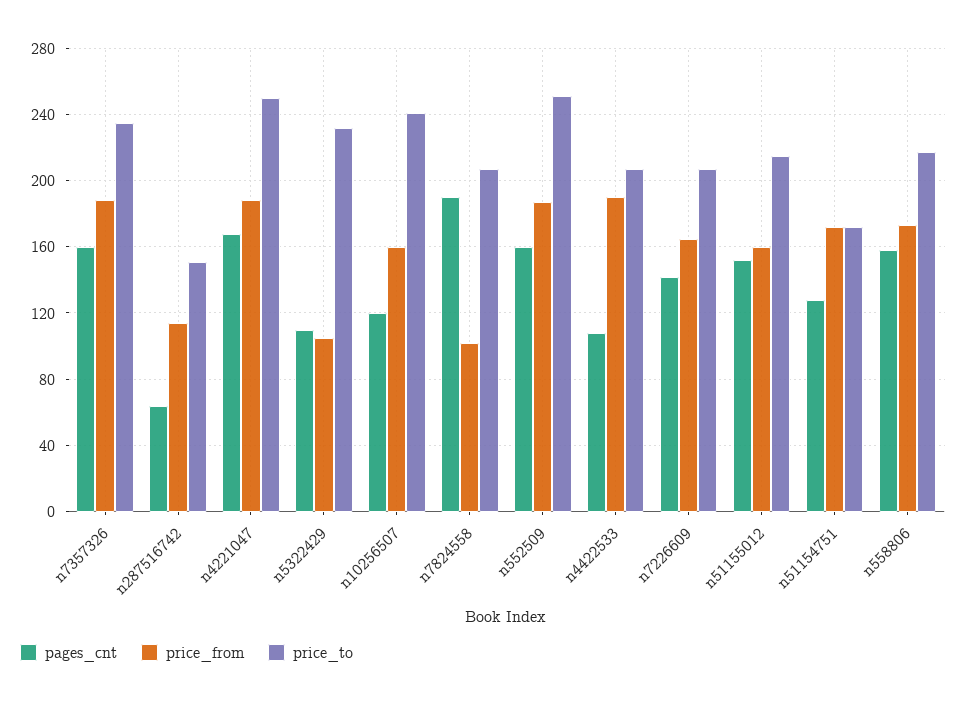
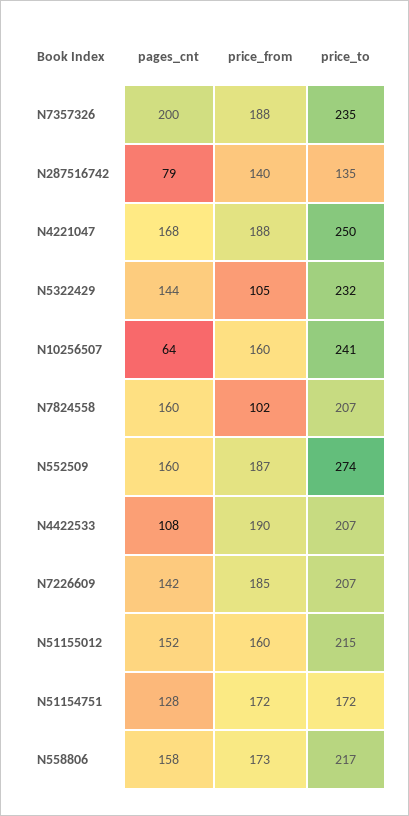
pages_cnt, n7357326: 160 -> 200
pages_cnt, n287516742: 65 -> 79
price_from, n287516742: 115 -> 140
price_to, n287516742: 150 -> 135
pages_cnt, n5322429: 110 -> 144
pages_cnt, n10256507: 120 -> 64
pages_cnt, n7824558: 190 -> 160
price_to, n552509: 250 -> 274
price_from, n7226609: 165 -> 185

